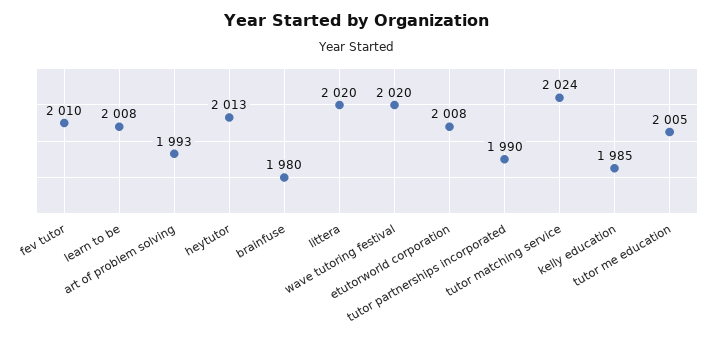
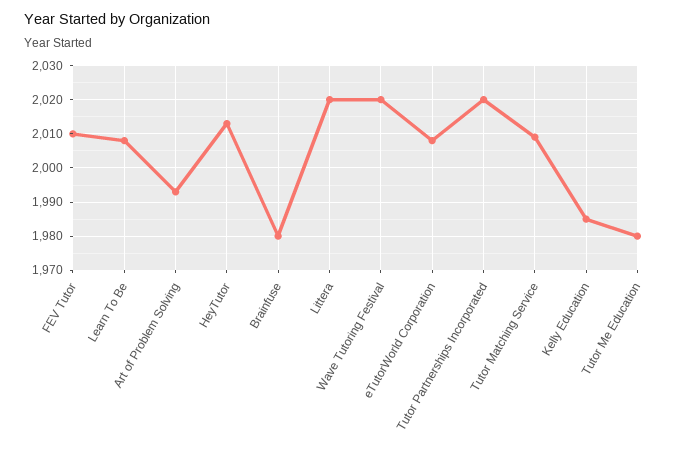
tutor partnerships incorporated: 1990 -> 2020
tutor matching service: 2024 -> 2010
tutor me education: 2005 -> 1980

